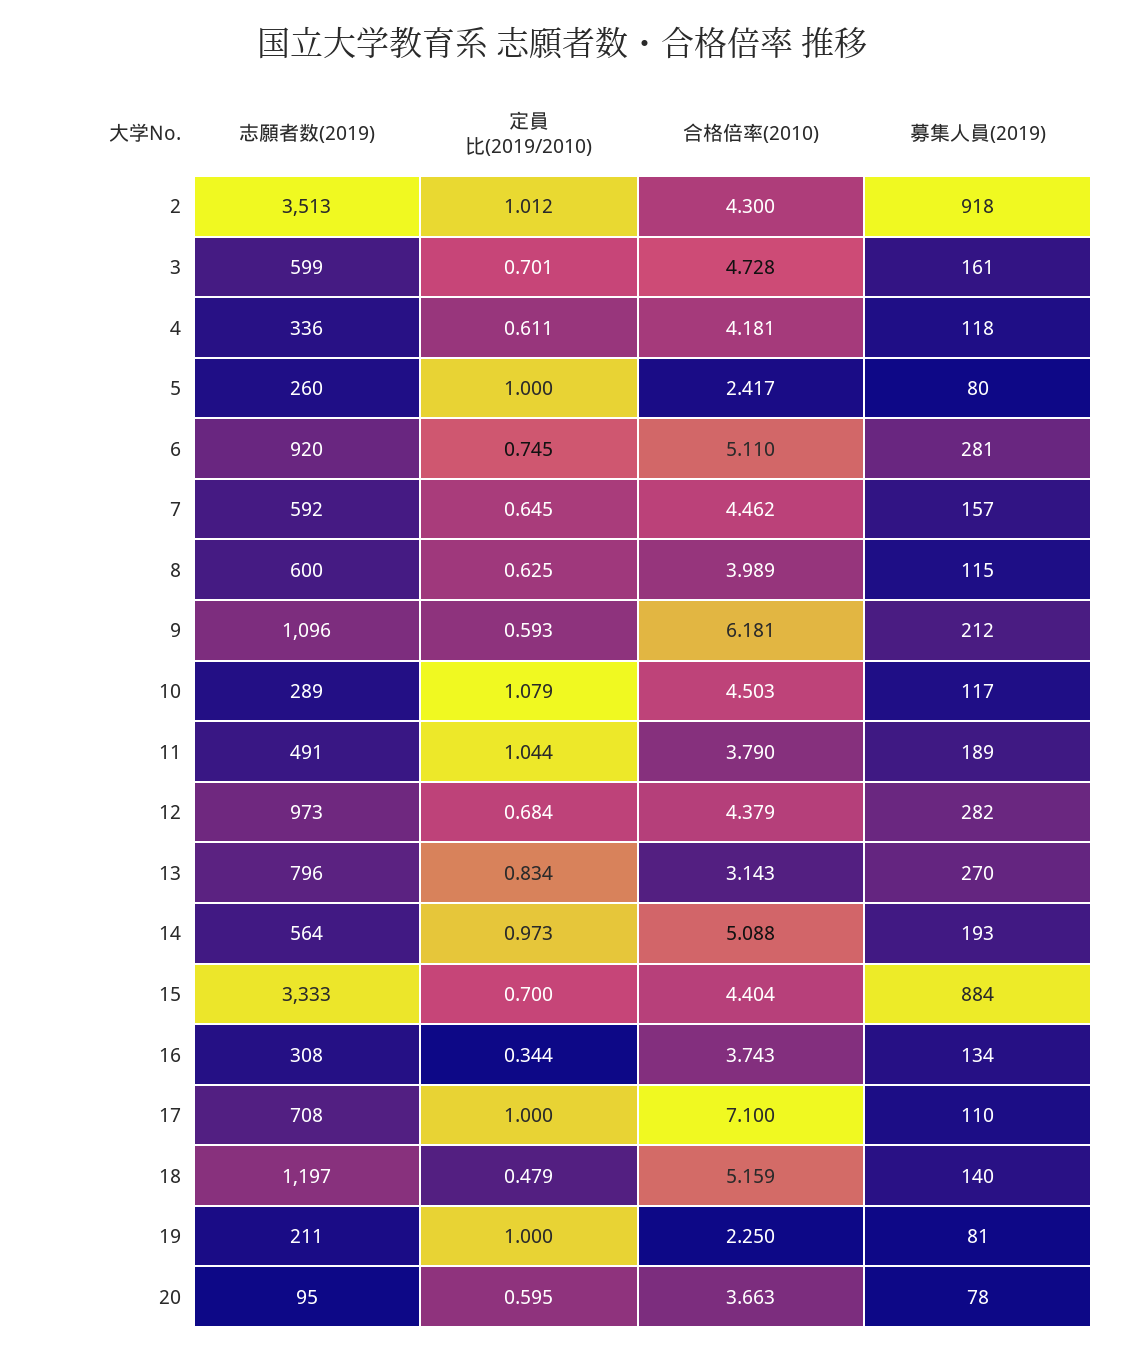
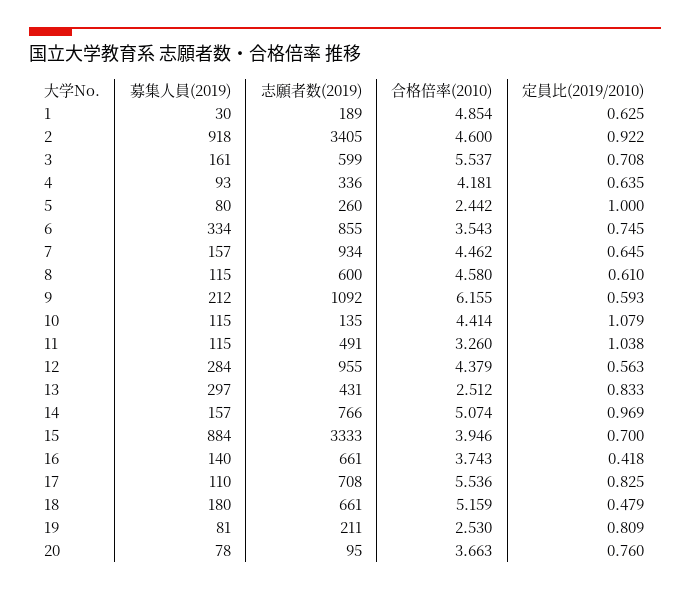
志願者数(2019), 2: 3513 -> 3405
定員比(2019/2010), 2: 1.012 -> 0.922
合格倍率(2010), 2: 4.3 -> 4.6
定員比(2019/2010), 3: 0.701 -> 0.708
合格倍率(2010), 3: 4.728 -> 5.537
定員比(2019/2010), 4: 0.611 -> 0.635
募集人員(2019), 4: 118 -> 93
合格倍率(2010), 5: 2.417 -> 2.442
志願者数(2019), 6: 920 -> 855
合格倍率(2010), 6: 5.11 -> 3.543
募集人員(2019), 6: 281 -> 334
志願者数(2019), 7: 592 -> 934
定員比(2019/2010), 8: 0.625 -> 0.61
合格倍率(2010), 8: 3.989 -> 4.58
志願者数(2019), 9: 1096 -> 1092
合格倍率(2010), 9: 6.181 -> 6.155
志願者数(2019), 10: 289 -> 135
合格倍率(2010), 10: 4.503 -> 4.414
募集人員(2019), 10: 117 -> 115
定員比(2019/2010), 11: 1.044 -> 1.038
合格倍率(2010), 11: 3.79 -> 3.26
募集人員(2019), 11: 189 -> 115
志願者数(2019), 12: 973 -> 955
定員比(2019/2010), 12: 0.684 -> 0.563
募集人員(2019), 12: 282 -> 284
志願者数(2019), 13: 796 -> 431
定員比(2019/2010), 13: 0.834 -> 0.833
合格倍率(2010), 13: 3.143 -> 2.512
募集人員(2019), 13: 270 -> 297
志願者数(2019), 14: 564 -> 766
定員比(2019/2010), 14: 0.973 -> 0.969
合格倍率(2010), 14: 5.088 -> 5.074
募集人員(2019), 14: 193 -> 157
合格倍率(2010), 15: 4.404 -> 3.946
志願者数(2019), 16: 308 -> 661
定員比(2019/2010), 16: 0.344 -> 0.418
募集人員(2019), 16: 134 -> 140
定員比(2019/2010), 17: 1 -> 0.825
合格倍率(2010), 17: 7.1 -> 5.536
志願者数(2019), 18: 1197 -> 661
募集人員(2019), 18: 140 -> 180
定員比(2019/2010), 19: 1 -> 0.809
合格倍率(2010), 19: 2.25 -> 2.53
定員比(2019/2010), 20: 0.595 -> 0.76
募集人員(2019), 1: none -> 30
志願者数(2019), 1: none -> 189
合格倍率(2010), 1: none -> 4.854
定員比(2019/2010), 1: none -> 0.625

